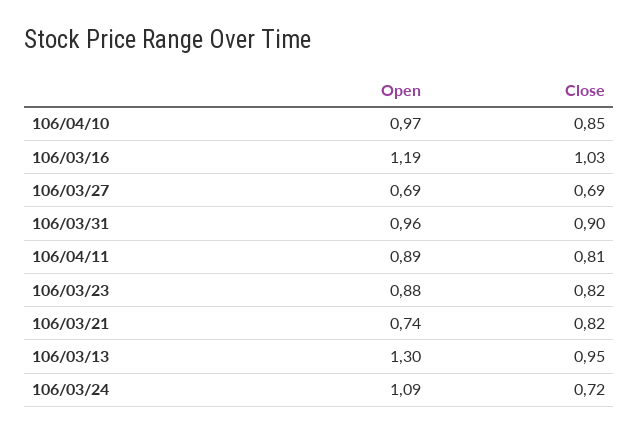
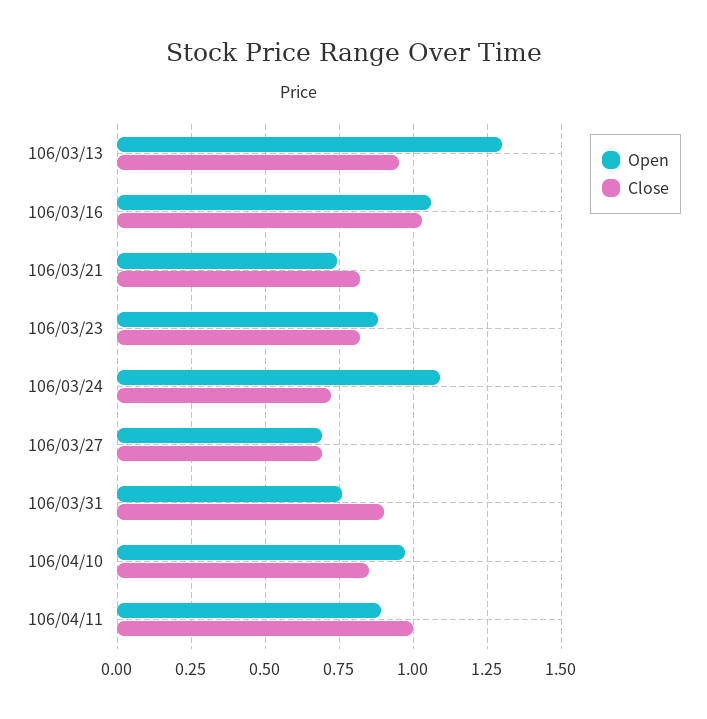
Open, 106/03/16: 1.19 -> 1.05
Open, 106/03/31: 0.96 -> 0.75
Close, 106/04/11: 0.81 -> 1

